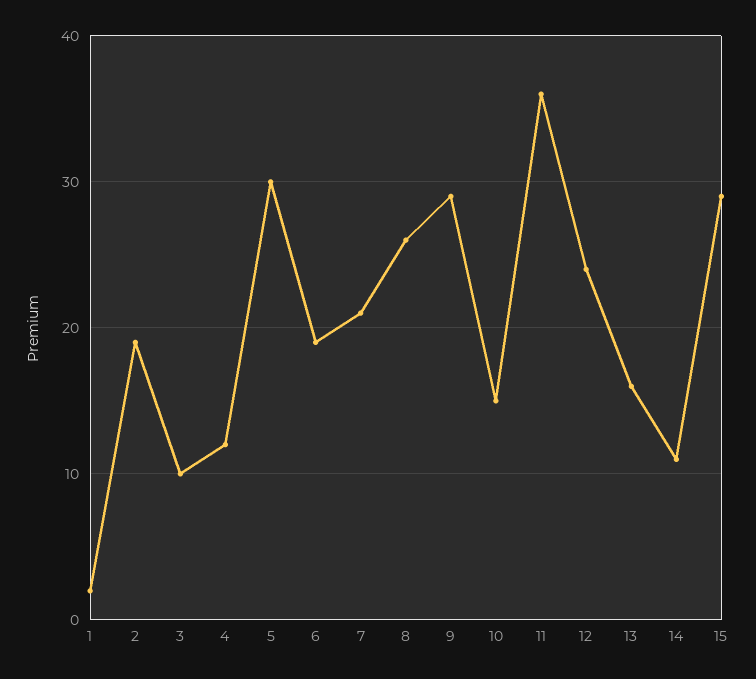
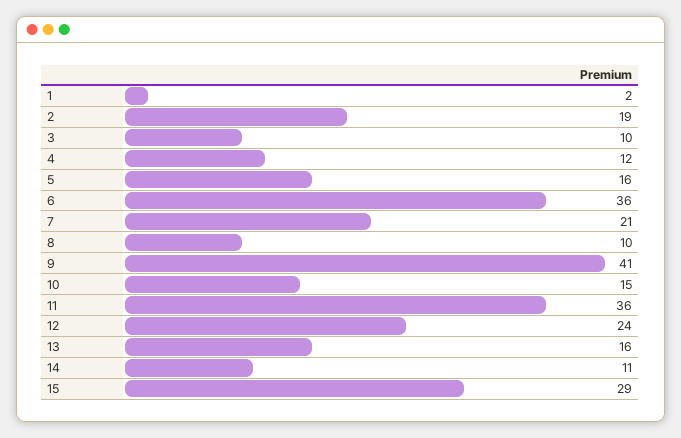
5: 30 -> 16
6: 19 -> 36
8: 26 -> 10
9: 29 -> 41

